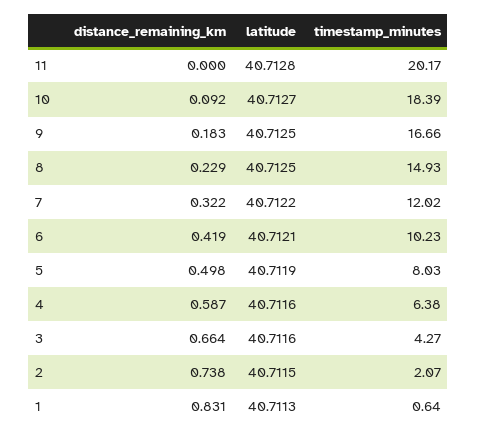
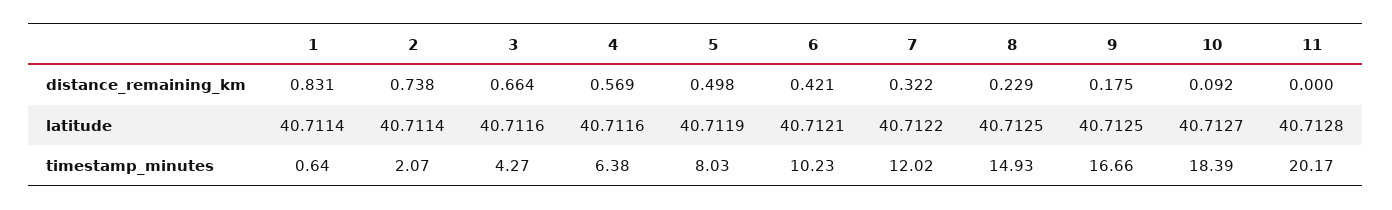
distance_remaining_km, 9: 0.183 -> 0.175
distance_remaining_km, 6: 0.419 -> 0.421
distance_remaining_km, 4: 0.587 -> 0.569
latitude, 2: 40.7115 -> 40.7114
latitude, 1: 40.7113 -> 40.7114

